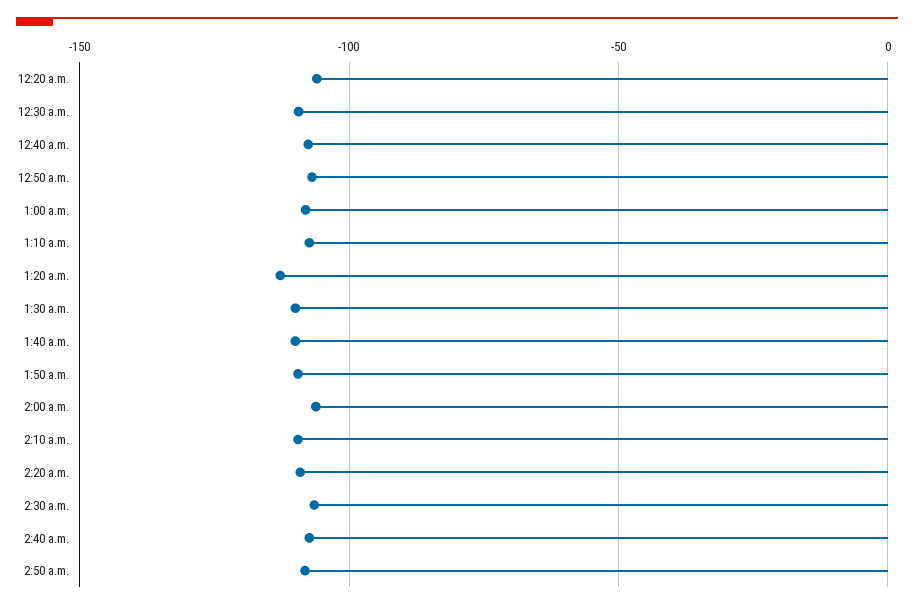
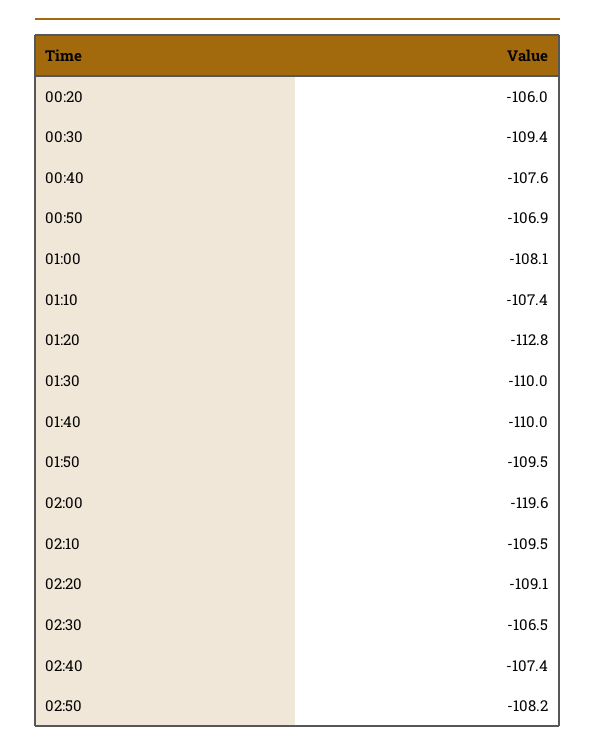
2:00 a.m.: -105 -> -119.6

